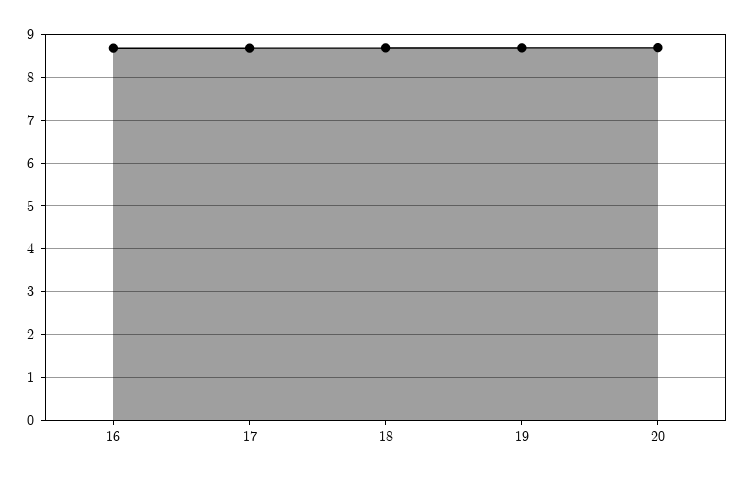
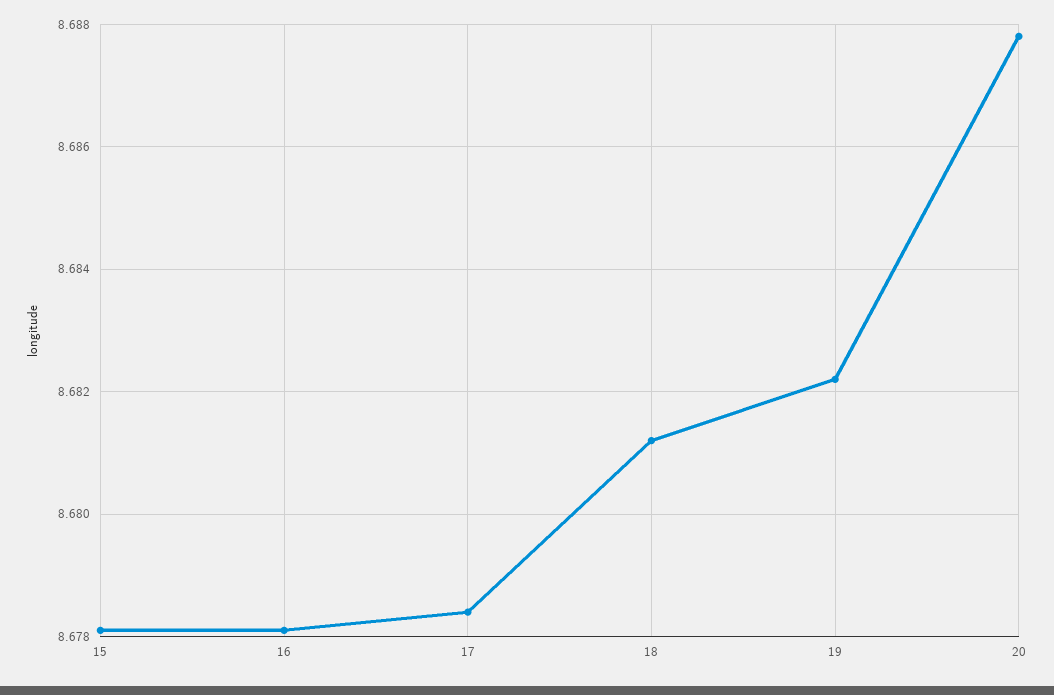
15: none -> 8.678

